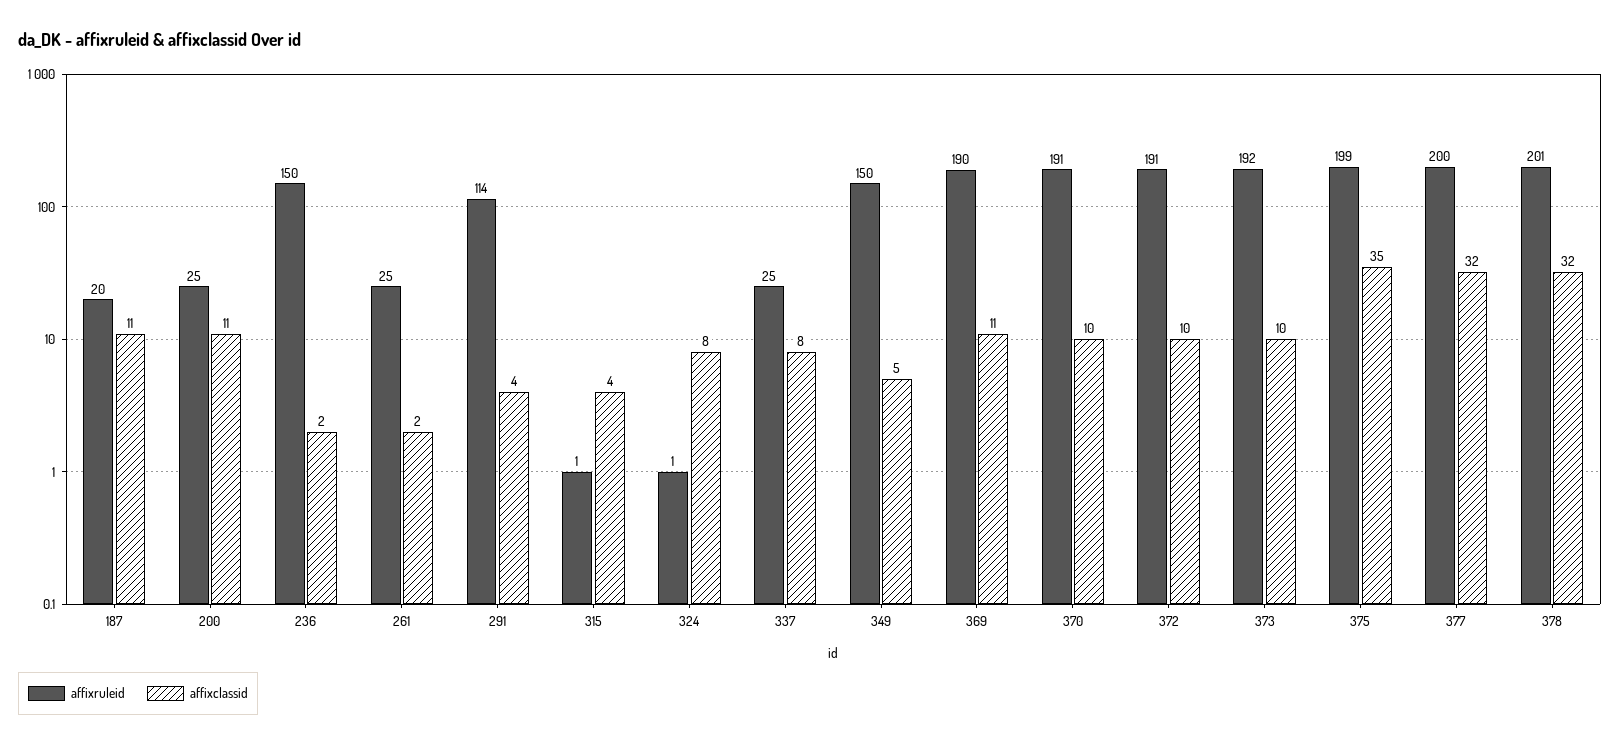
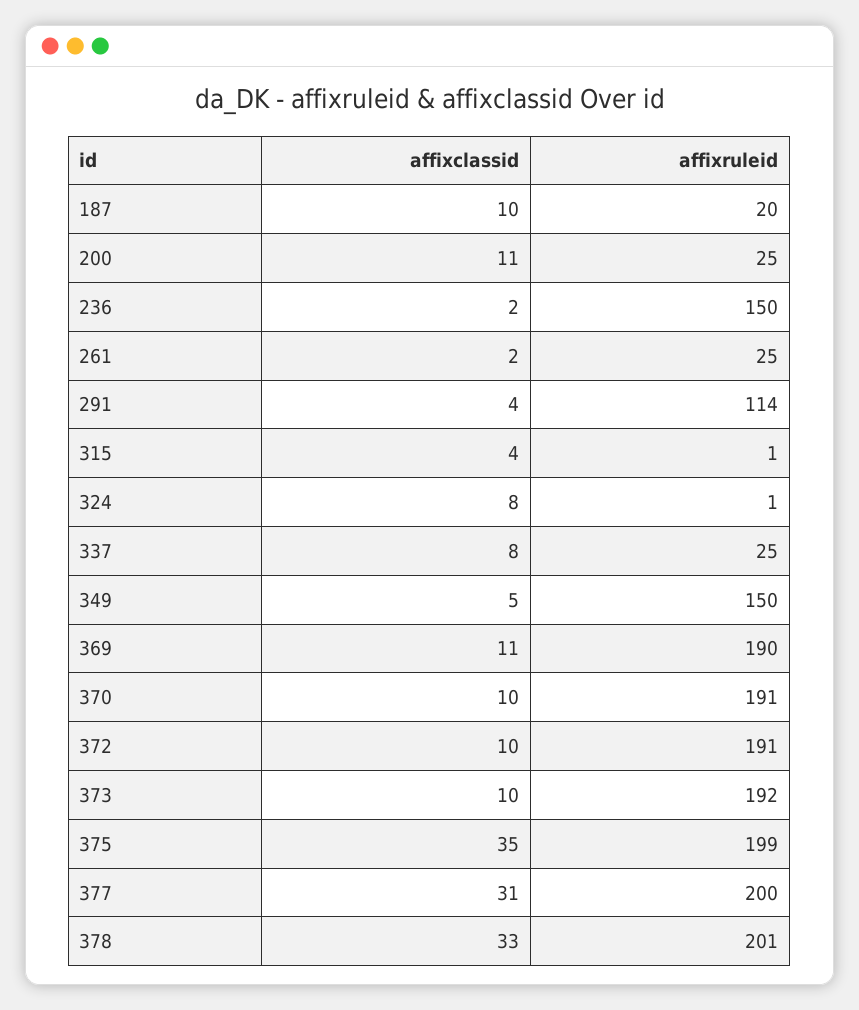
affixclassid, 187: 11 -> 10
affixclassid, 377: 32 -> 31
affixclassid, 378: 32 -> 33

